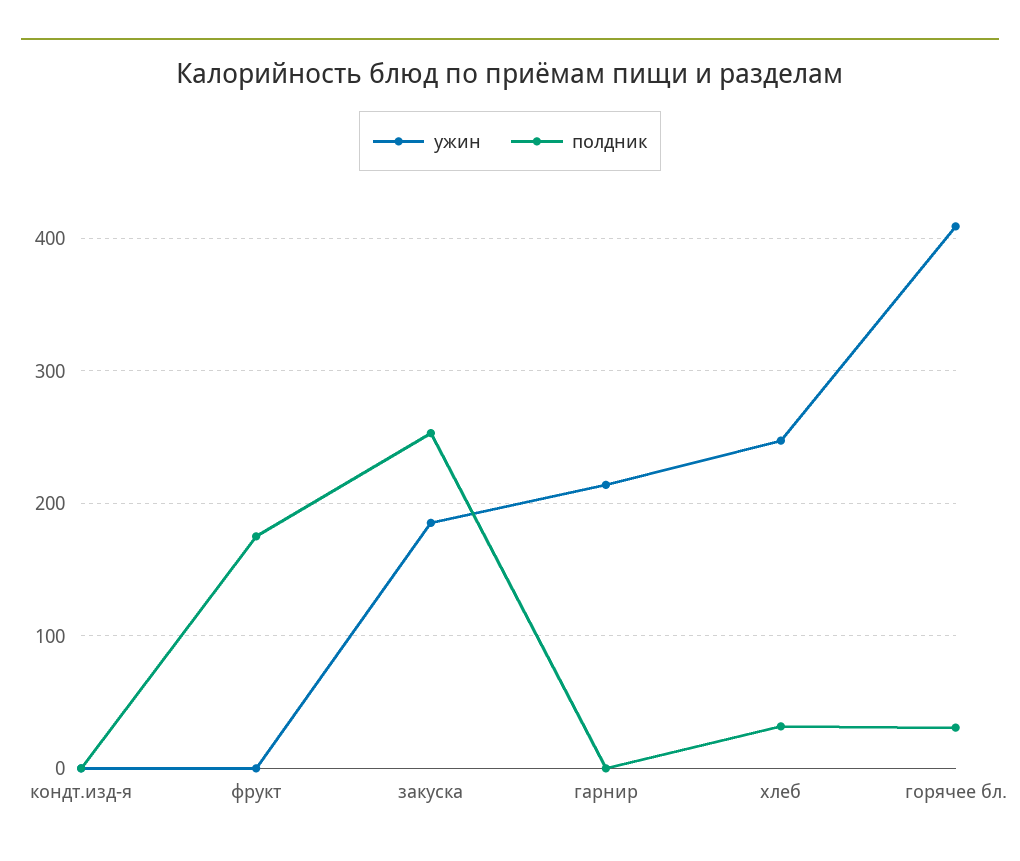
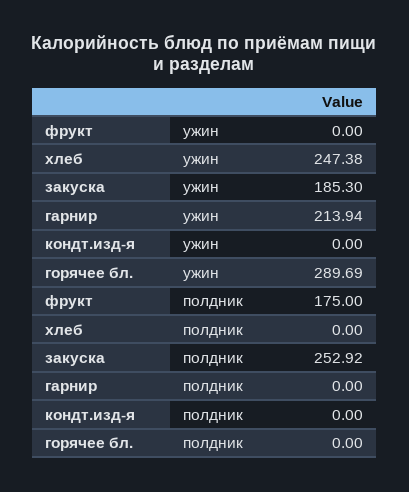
полдник, хлеб: 30 -> 0
ужин, горячее бл.: 410 -> 289.69
полдник, горячее бл.: 30 -> 0

